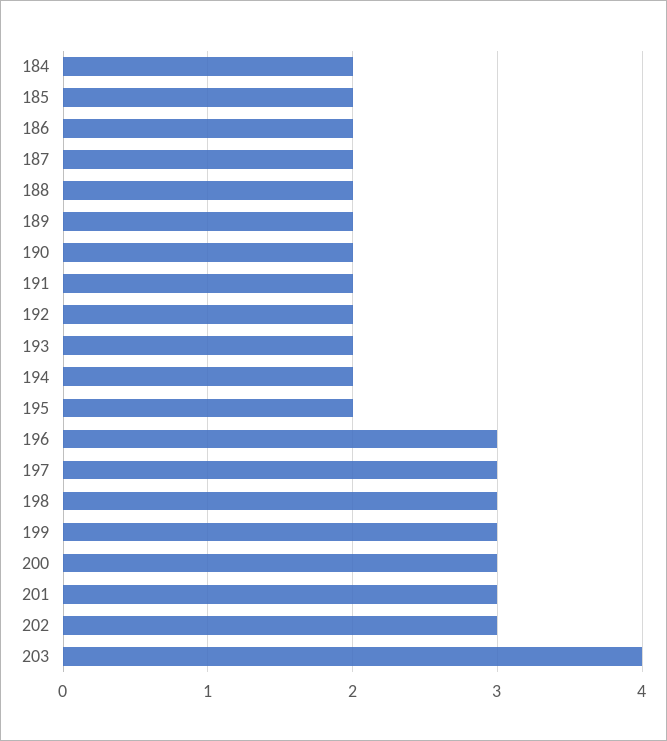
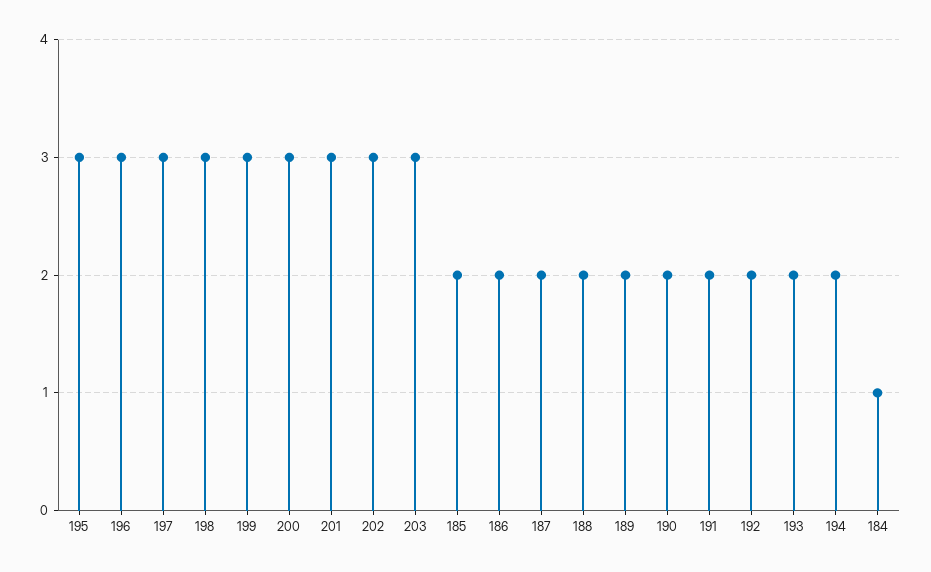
184: 2 -> 1
195: 2 -> 3
203: 4 -> 3

